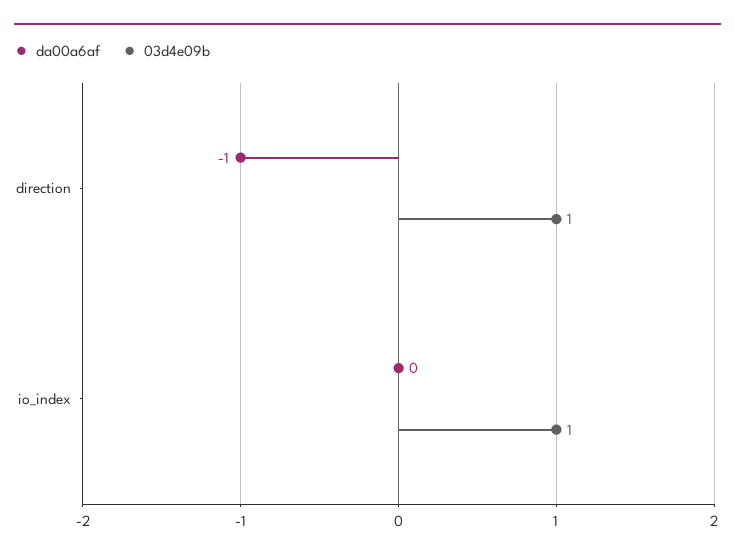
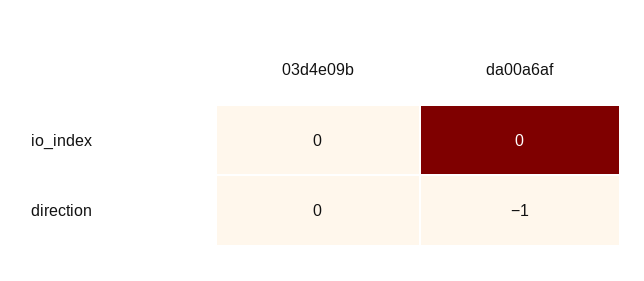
03d4e09b, direction: 1 -> 0
03d4e09b, io_index: 1 -> 0

